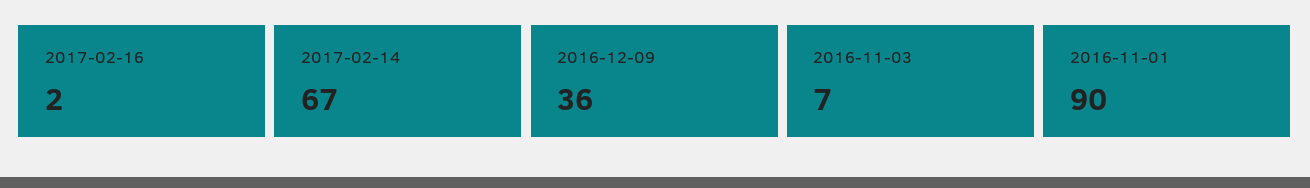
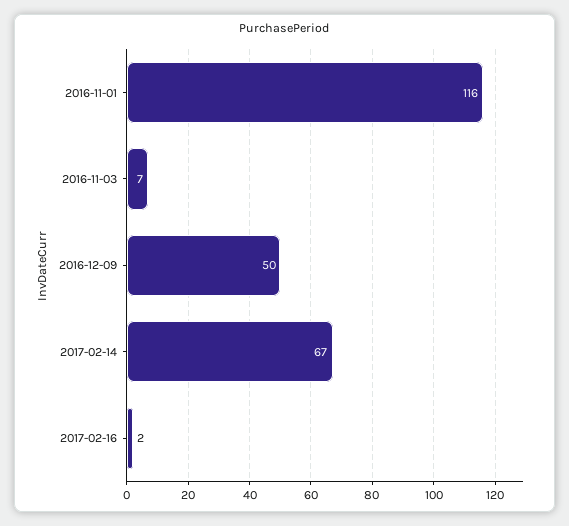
2016-12-09: 36 -> 50
2016-11-01: 90 -> 116

